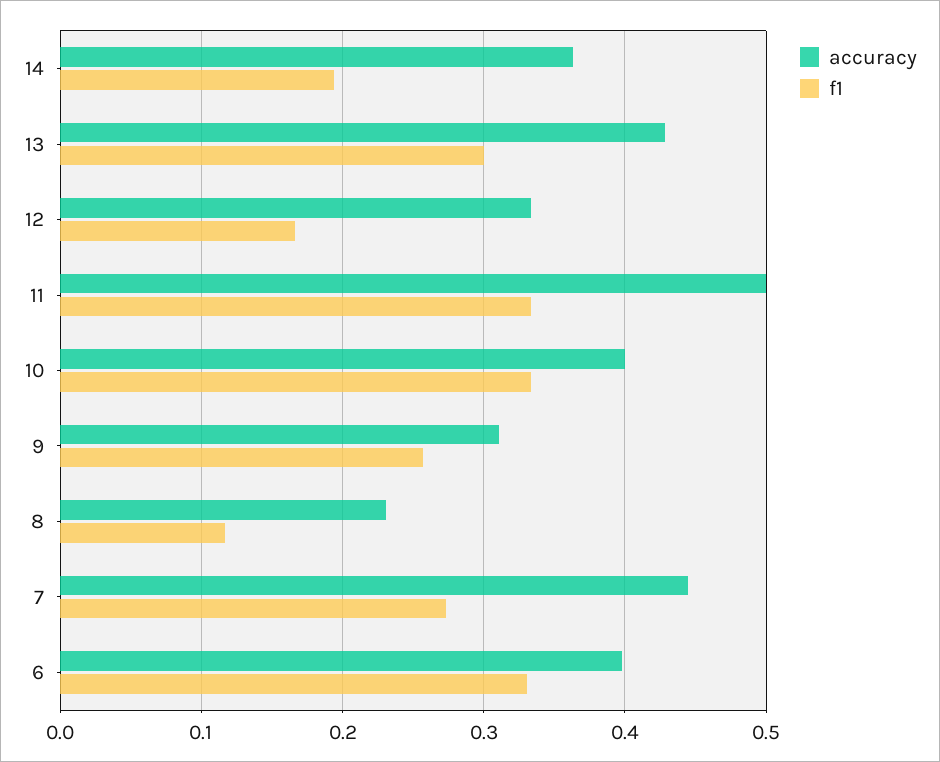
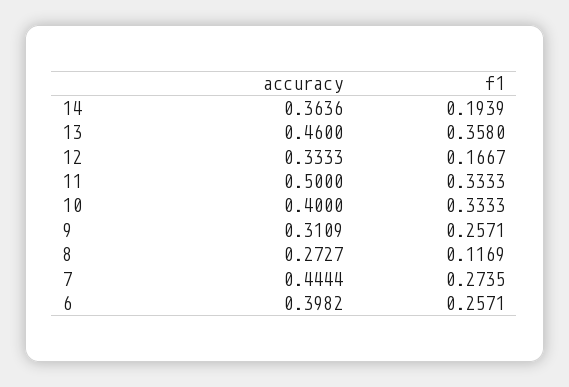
accuracy, 13: 0.43 -> 0.46
f1, 13: 0.3 -> 0.358
accuracy, 8: 0.23 -> 0.2727
f1, 6: 0.33 -> 0.2571

